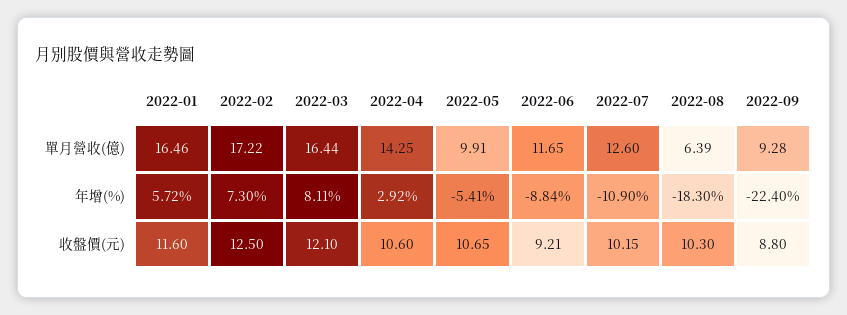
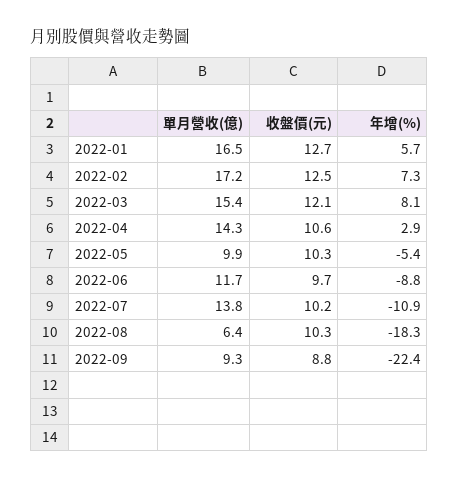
2022-03, 單月營收(億): 16.44 -> 15.4
2022-07, 單月營收(億): 12.6 -> 13.8
2022-01, 收盤價(元): 11.6 -> 12.7
2022-05, 收盤價(元): 10.65 -> 10.3
2022-06, 收盤價(元): 9.21 -> 9.7

